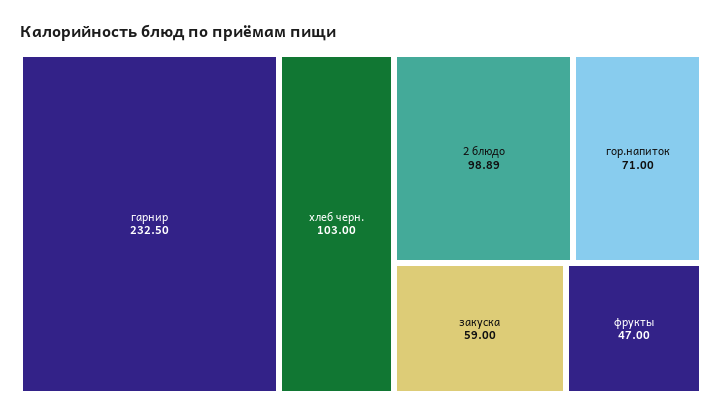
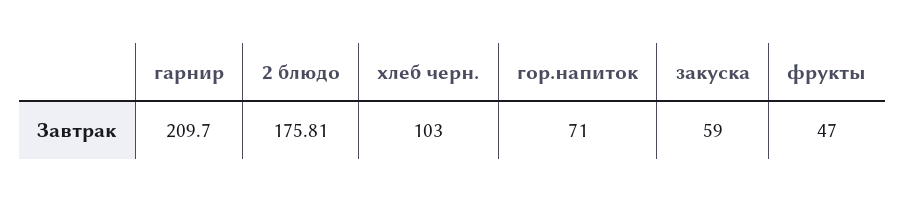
гарнир: 232.5 -> 209.7
2 блюдо: 98.89 -> 175.81

